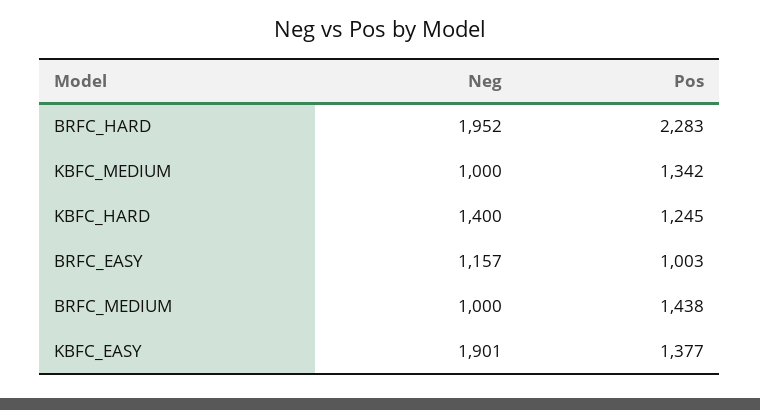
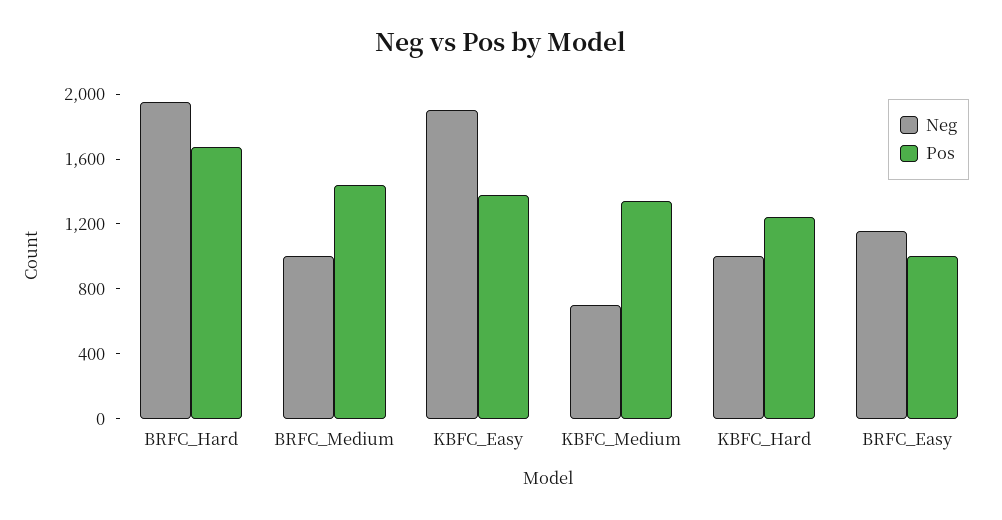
Pos, BRFC_HARD: 2283 -> 1700
Neg, KBFC_MEDIUM: 1000 -> 700
Neg, KBFC_HARD: 1400 -> 1000

